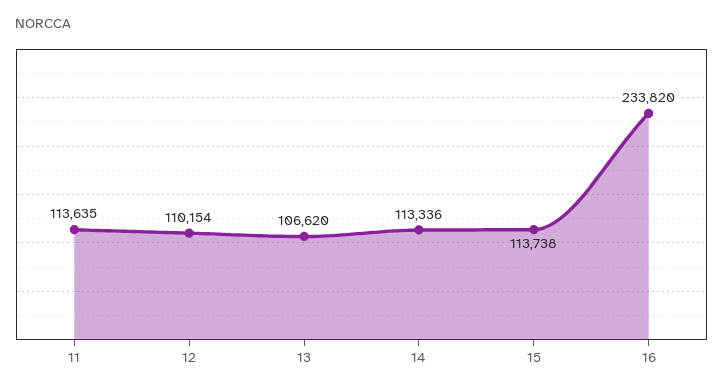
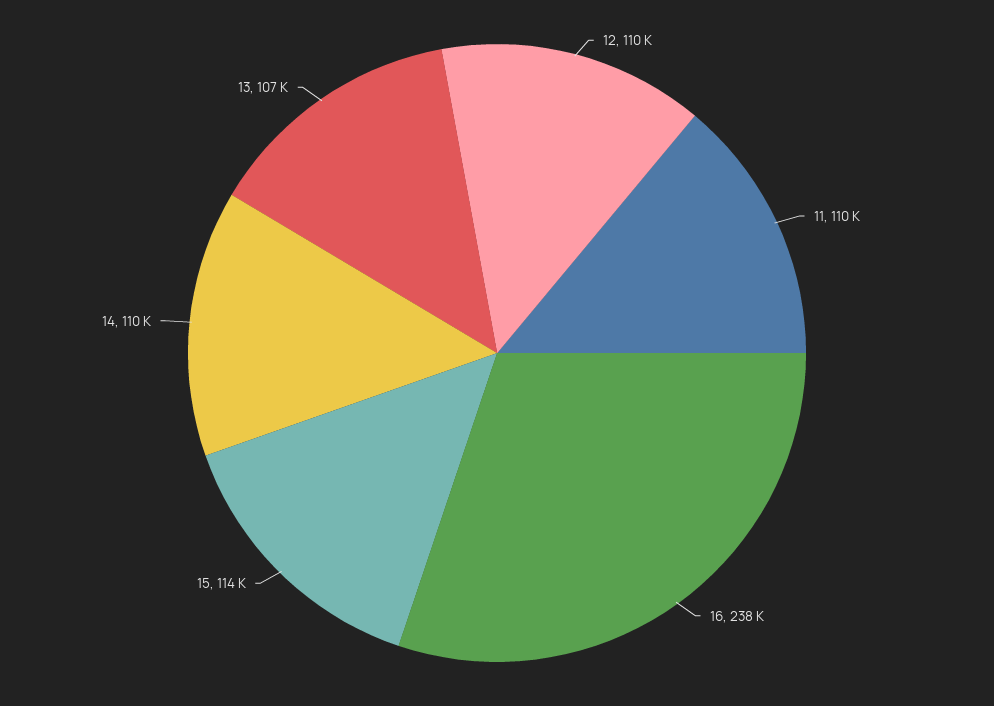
11: 113635 -> 110000
14: 113336 -> 110000
16: 233820 -> 238000

